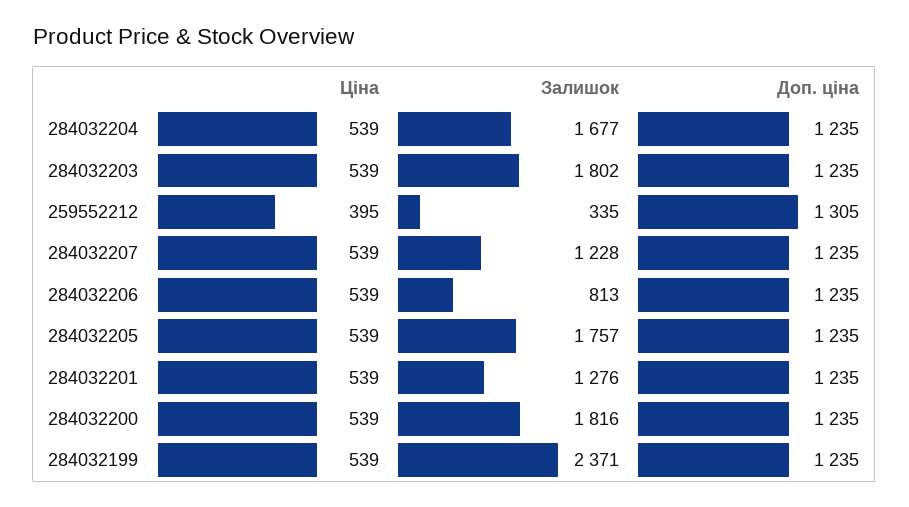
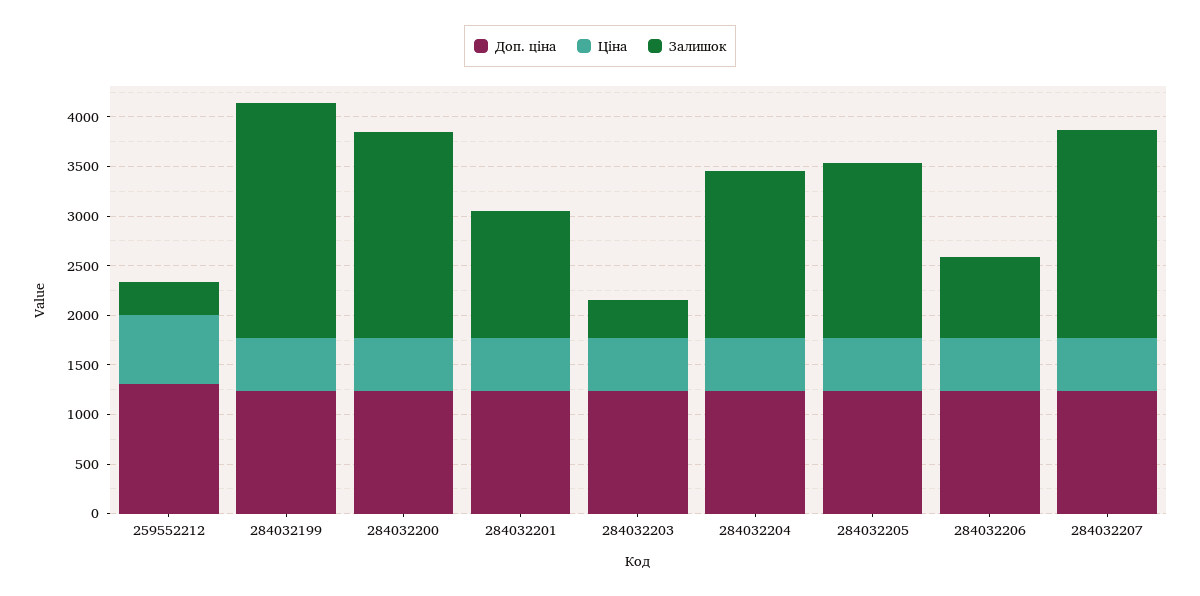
Залишок, 284032203: 1802 -> 400
Ціна, 259552212: 395 -> 700
Залишок, 284032207: 1228 -> 2100
Залишок, 284032200: 1816 -> 2100

